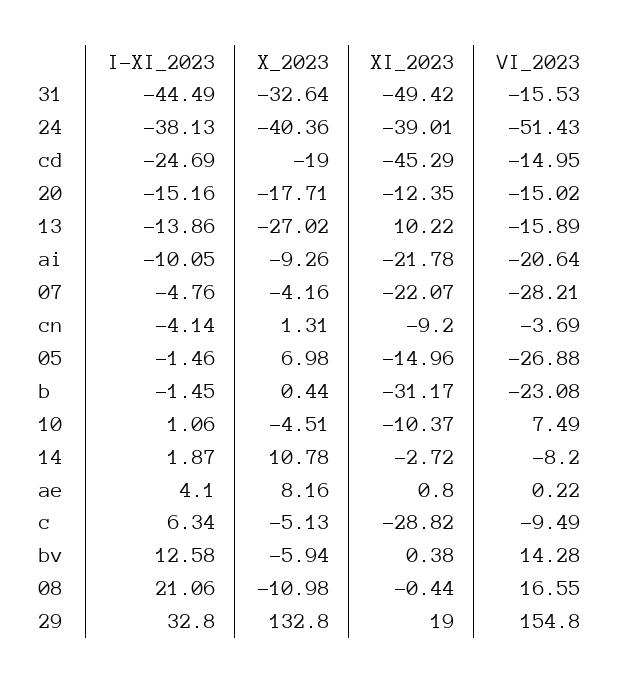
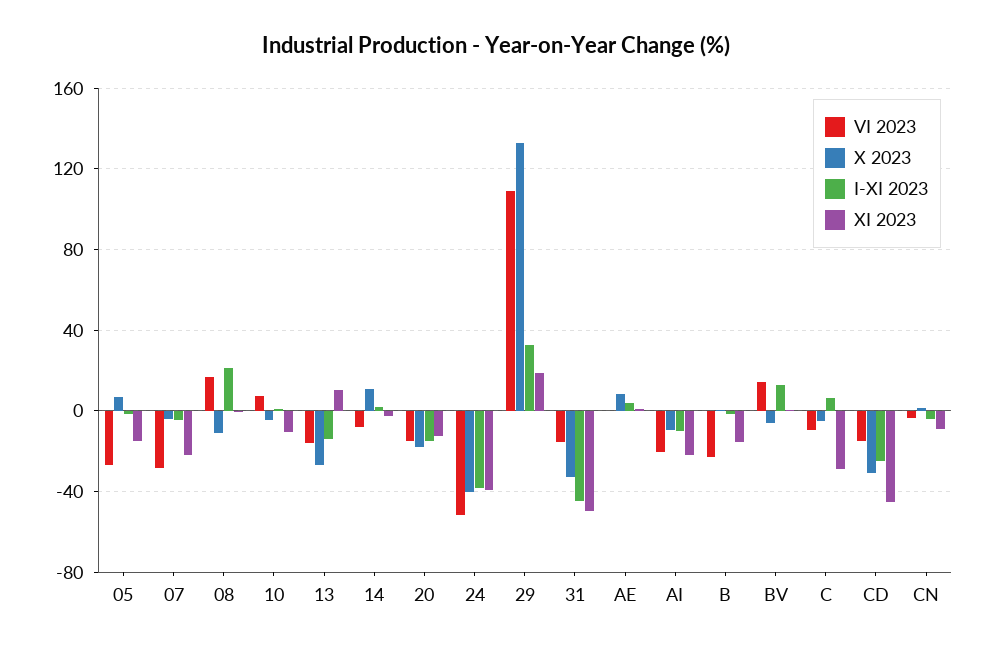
X_2023, cd: -19 -> -30
XI_2023, b: -31.17 -> -15
VI_2023, 29: 154.8 -> 110

